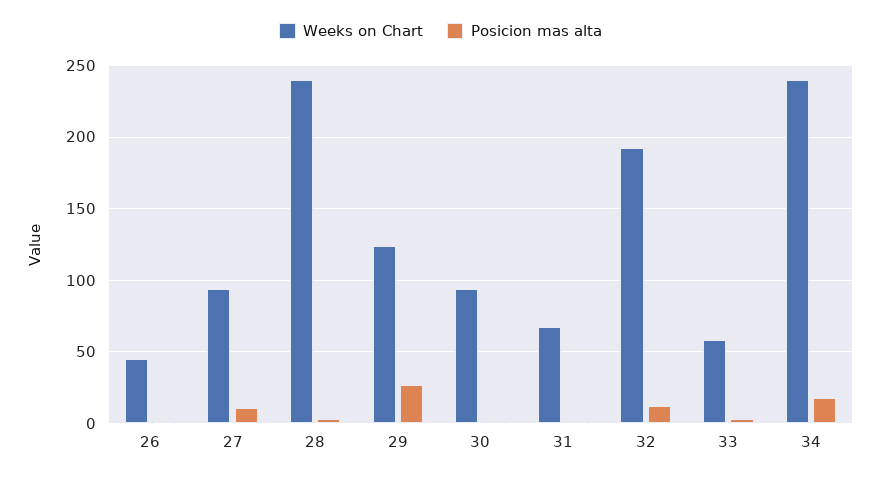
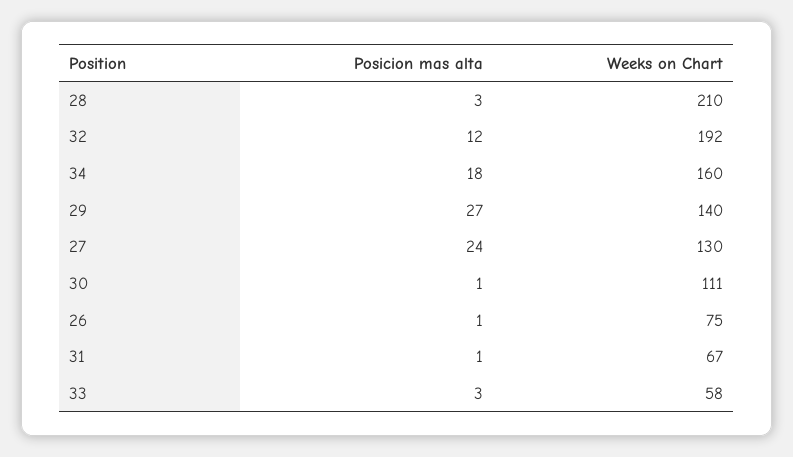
Weeks on Chart, 26: 45 -> 75
Weeks on Chart, 27: 95 -> 130
Posicion mas alta, 27: 10 -> 24
Weeks on Chart, 28: 240 -> 210
Weeks on Chart, 29: 125 -> 140
Weeks on Chart, 30: 95 -> 111
Weeks on Chart, 34: 240 -> 160

